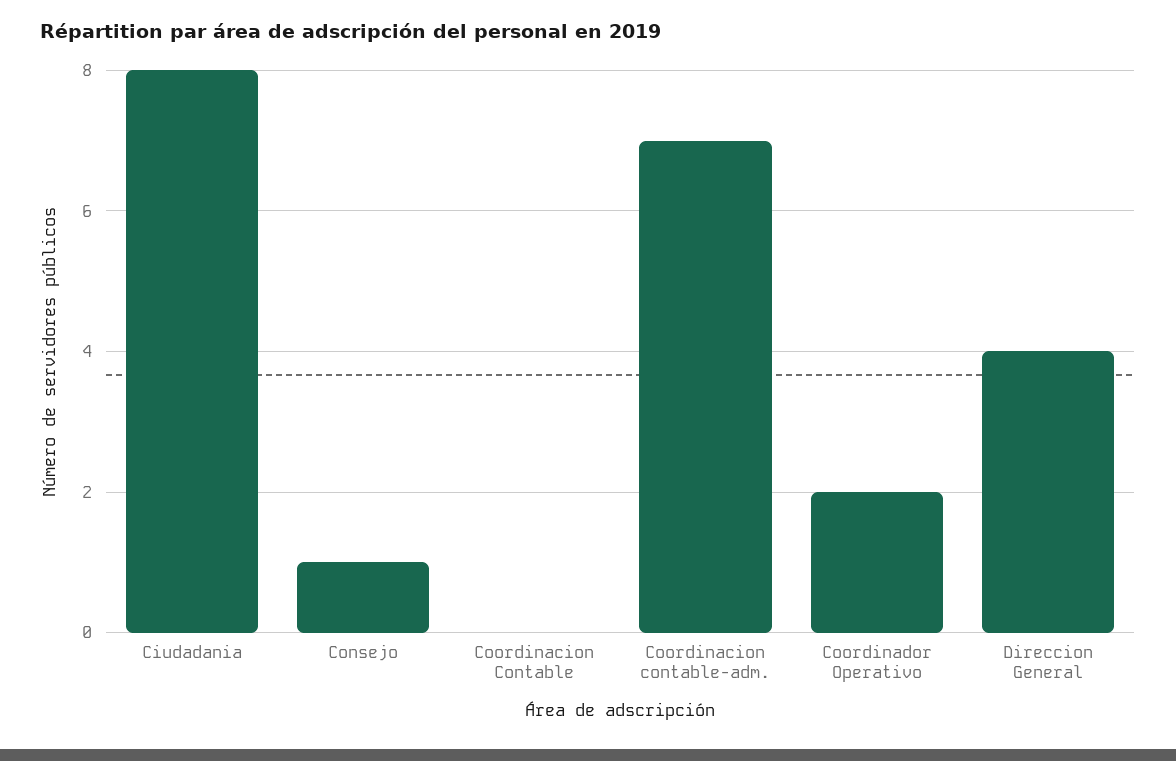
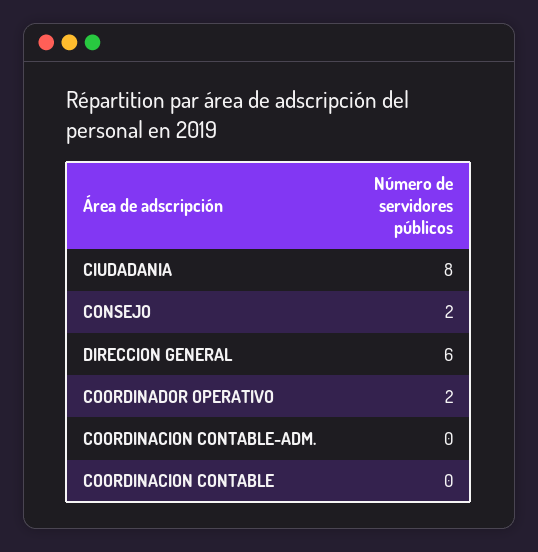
Consejo: 1 -> 2
Coordinacion contable-adm.: 7 -> 0
Direccion General: 4 -> 6

